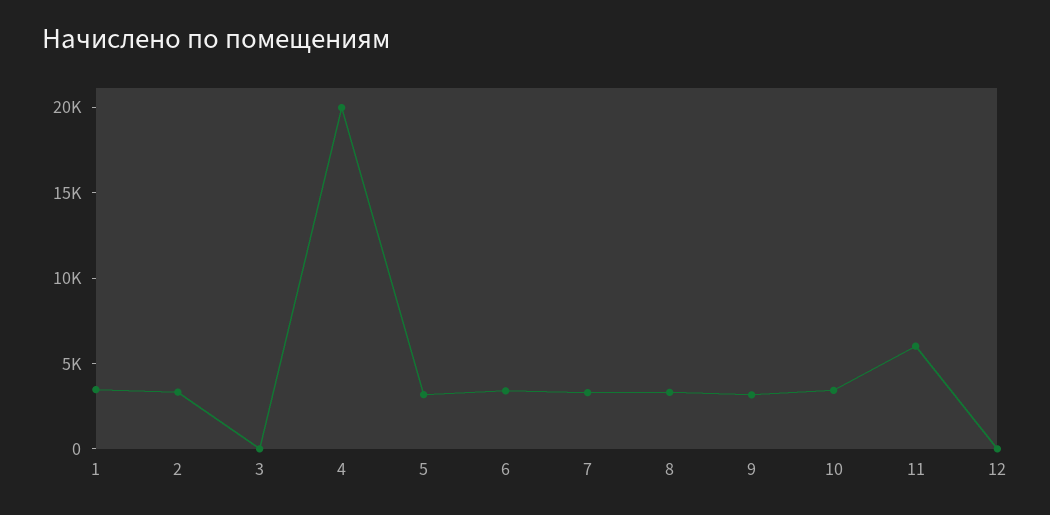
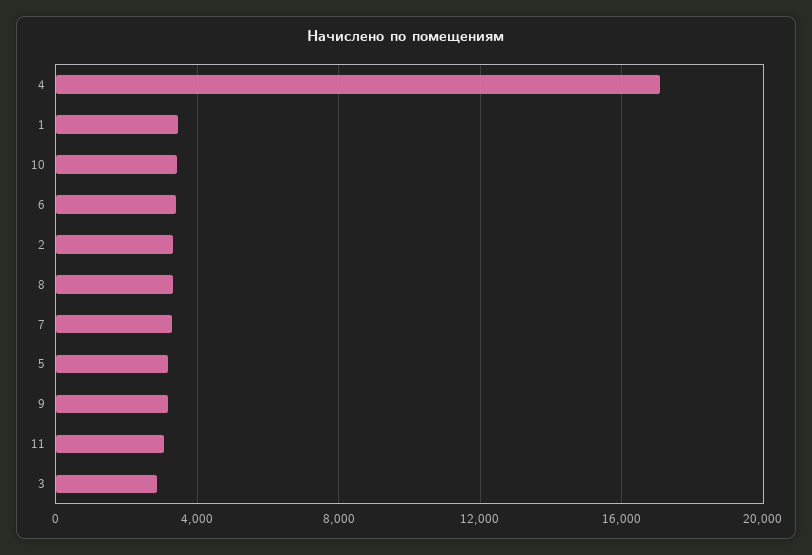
3: 0 -> 3000
4: 20000 -> 17000
11: 6000 -> 3000
12: 0 -> none

